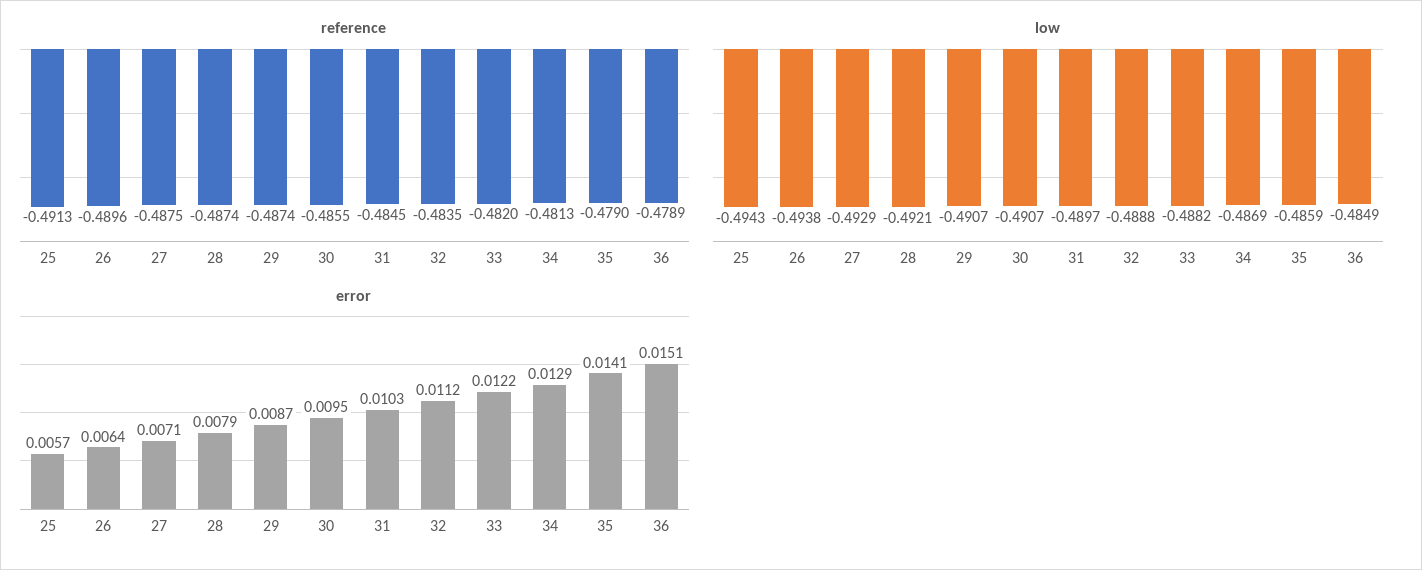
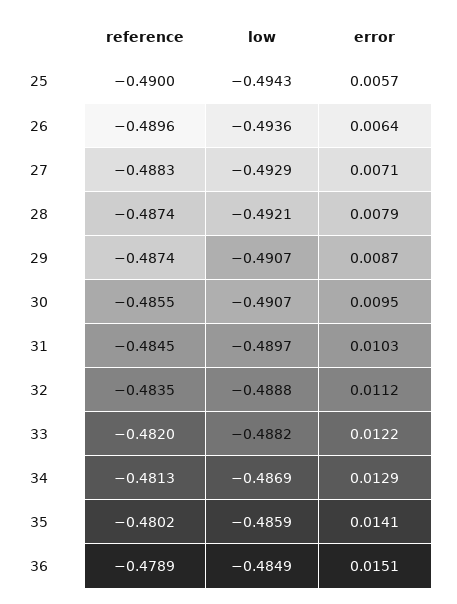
reference, 25: -0.4913 -> -0.49
reference, 27: -0.4875 -> -0.4883
reference, 35: -0.479 -> -0.4802
low, 26: -0.4938 -> -0.4936

